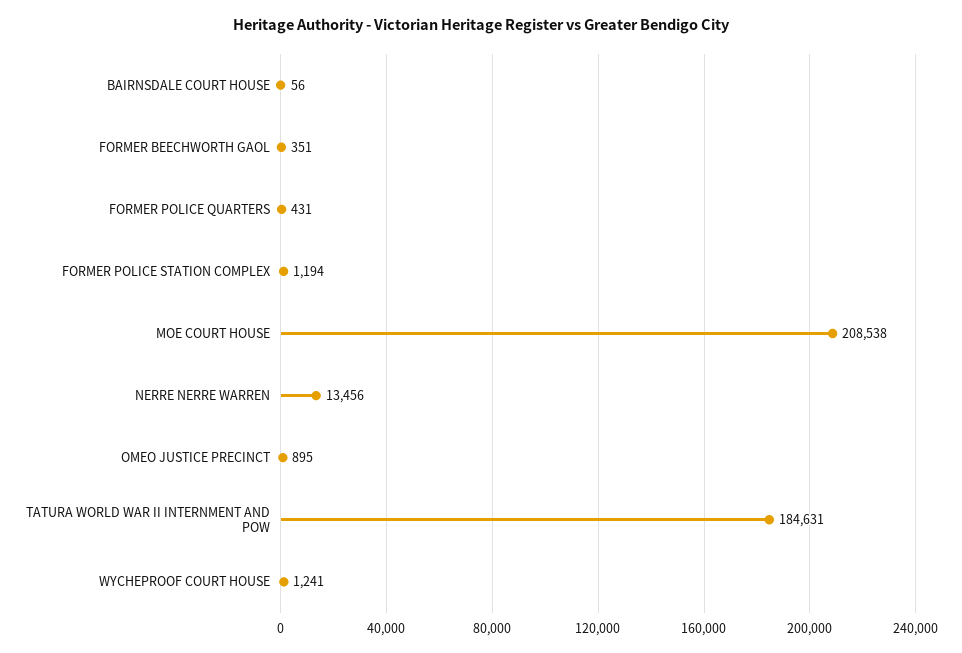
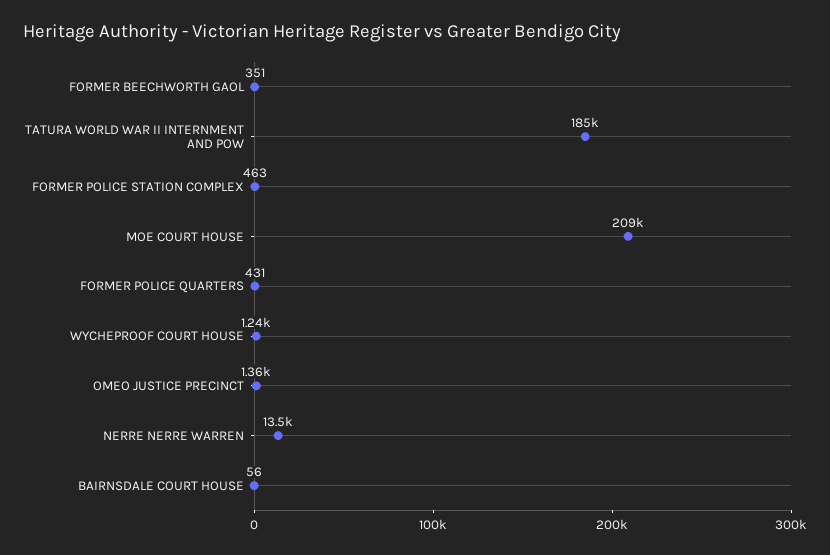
FORMER POLICE STATION COMPLEX: 1194 -> 463
OMEO JUSTICE PRECINCT: 895 -> 1360

